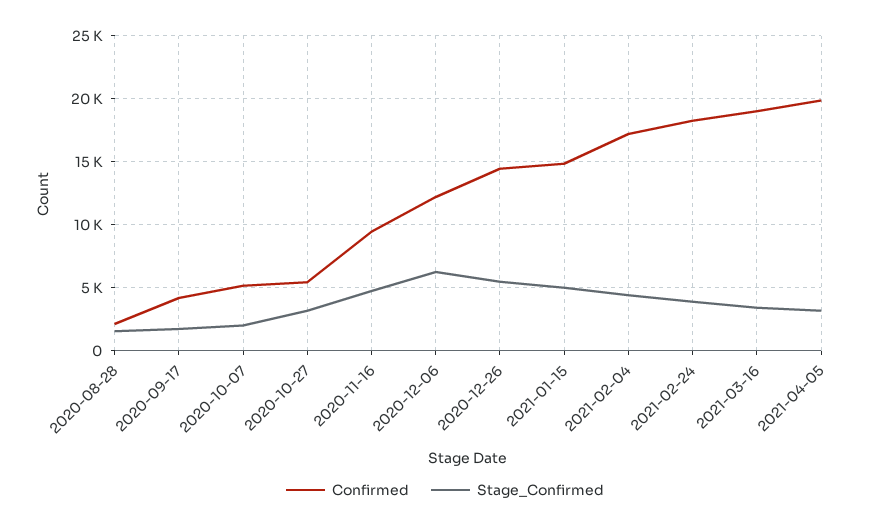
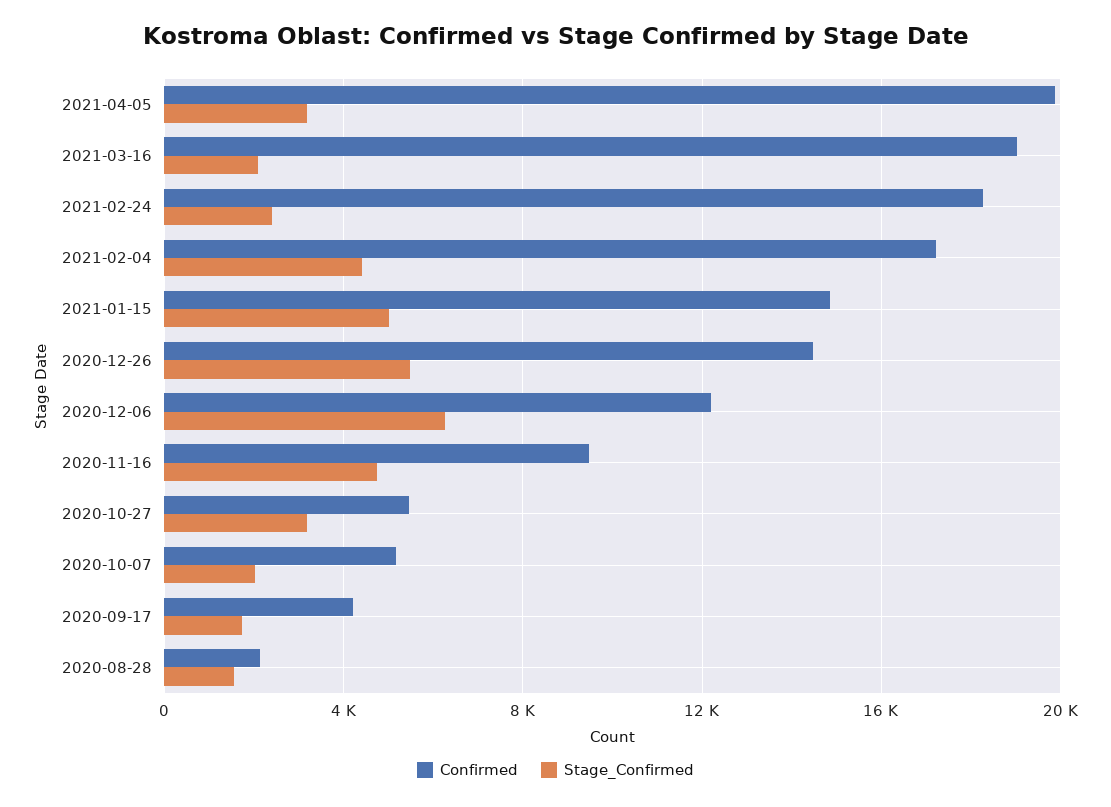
Stage_Confirmed, 2021-02-24: 4000 -> 2500
Stage_Confirmed, 2021-03-16: 3500 -> 2000

